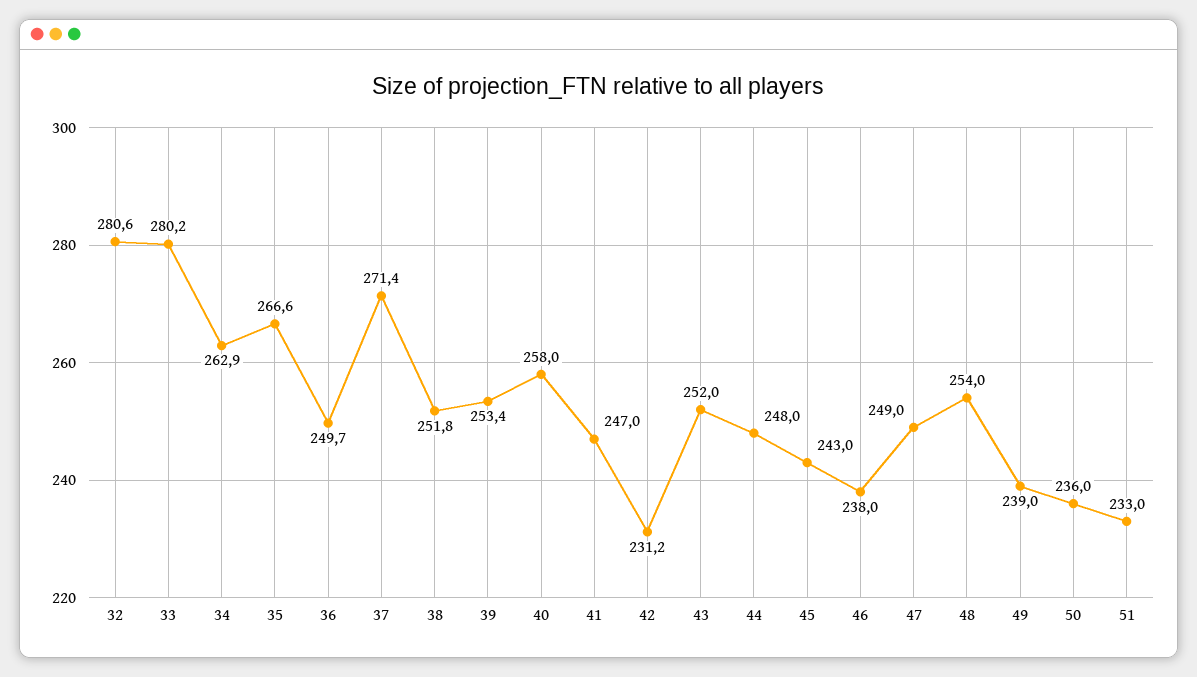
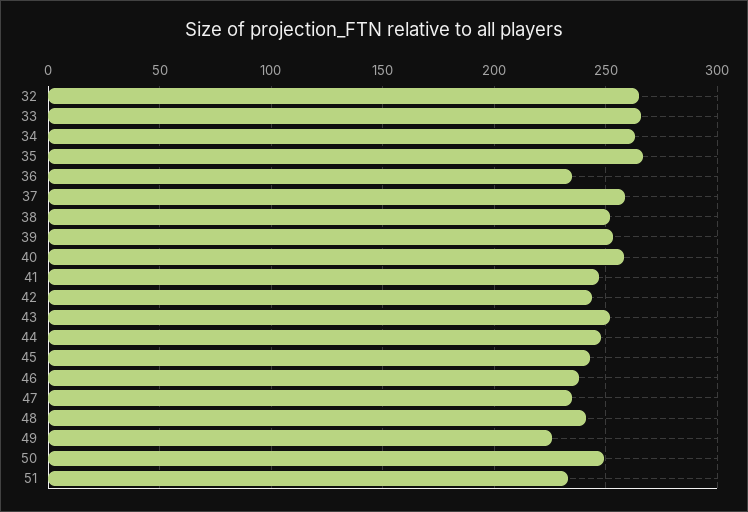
32: 280.6 -> 265
33: 280.2 -> 265
36: 249.7 -> 235
37: 271.4 -> 260
42: 231.2 -> 245
47: 249 -> 235
48: 254 -> 240
49: 239 -> 225
50: 236 -> 250

